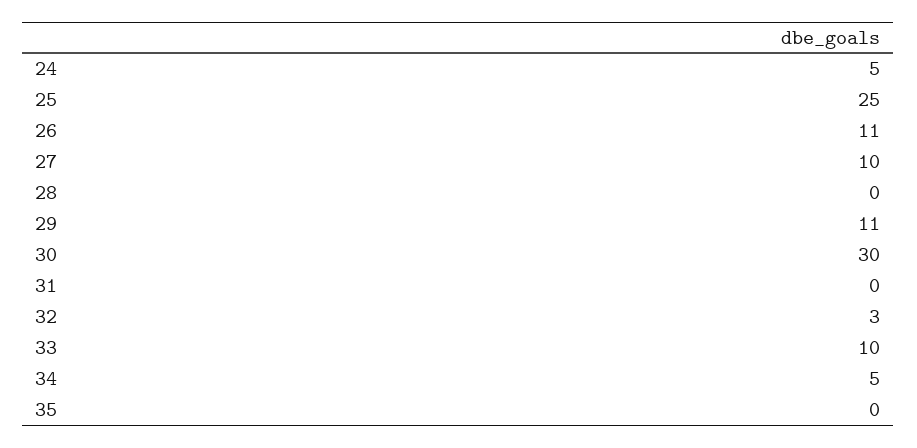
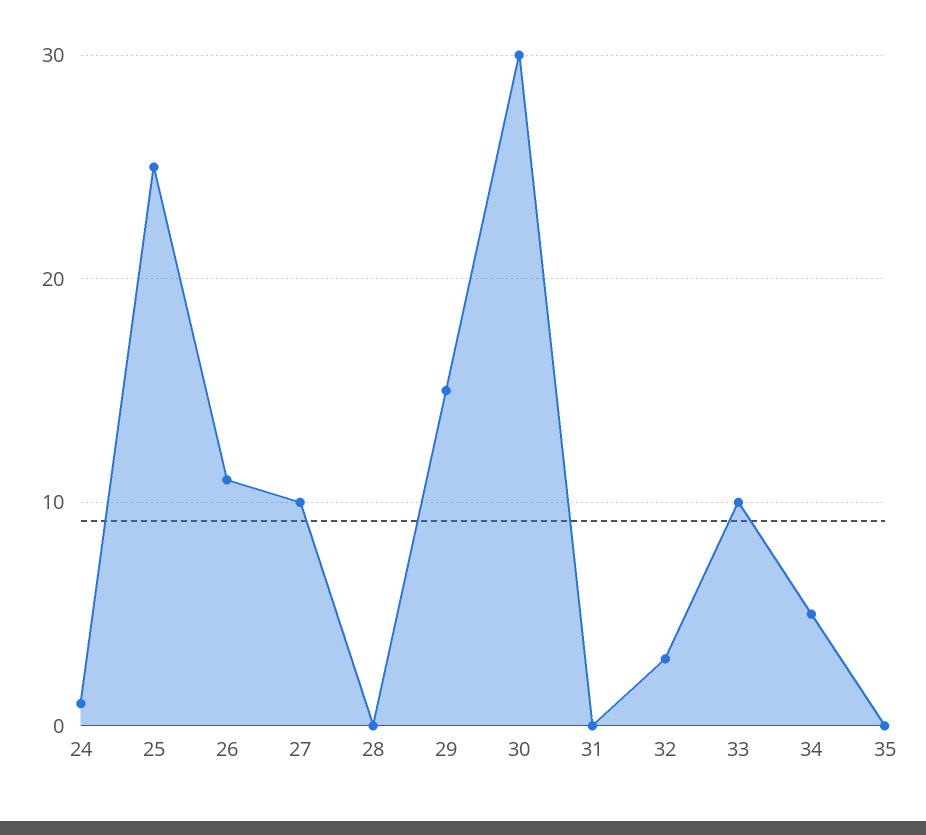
24: 5 -> 1
29: 11 -> 15

